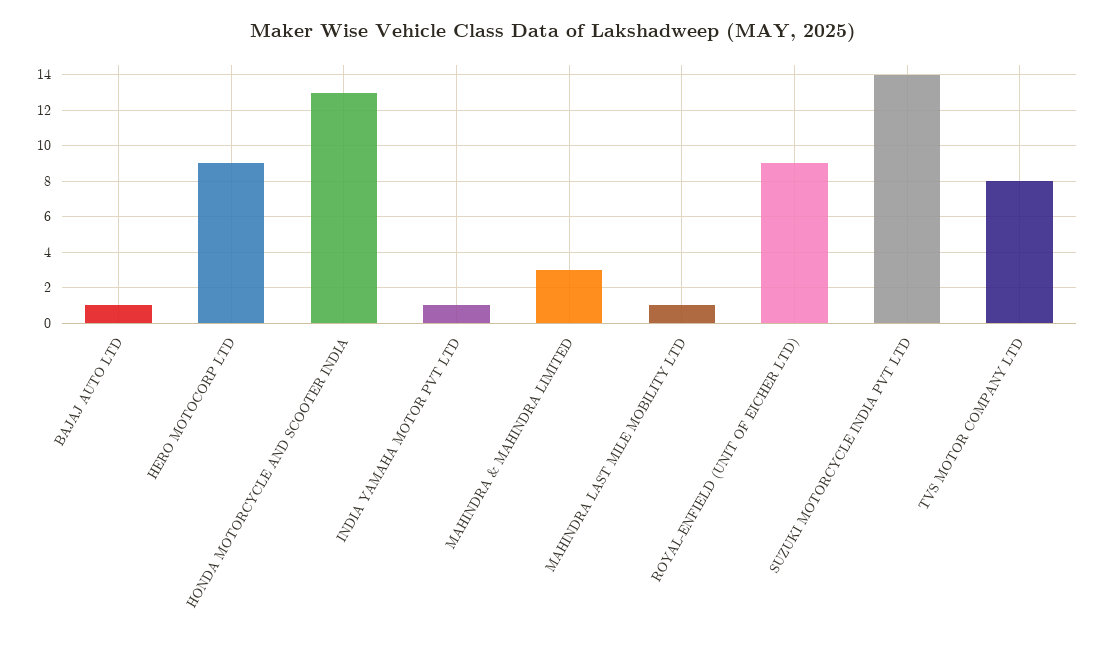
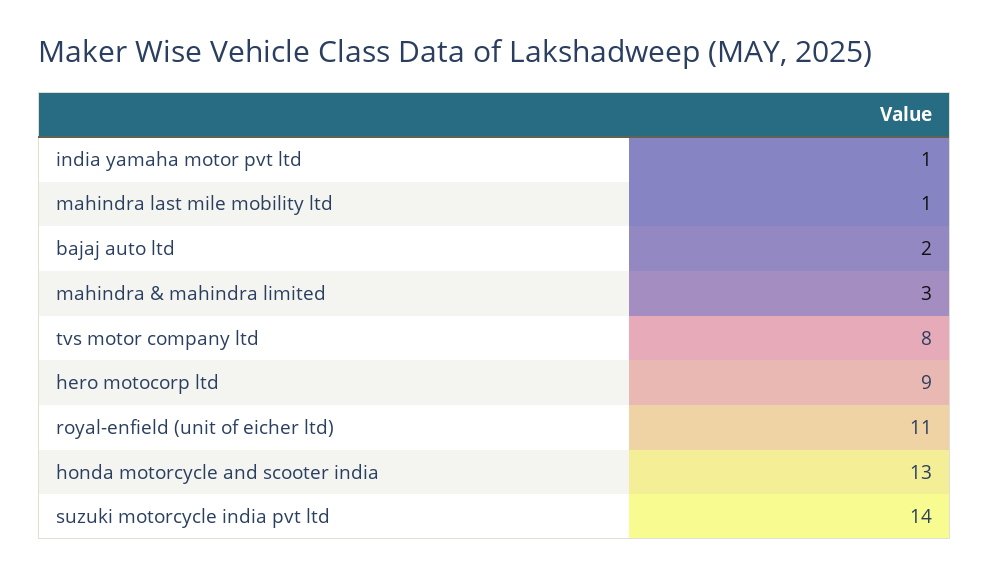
BAJAJ AUTO LTD: 1 -> 2
ROYAL-ENFIELD (UNIT OF EICHER LTD): 9 -> 11

